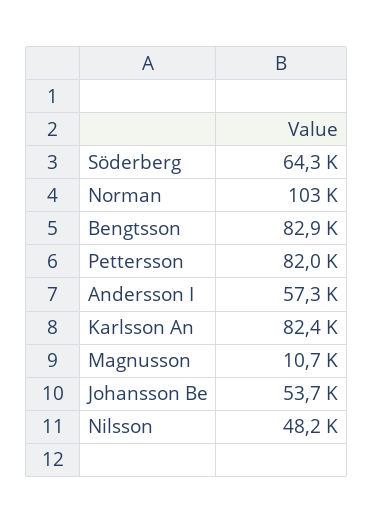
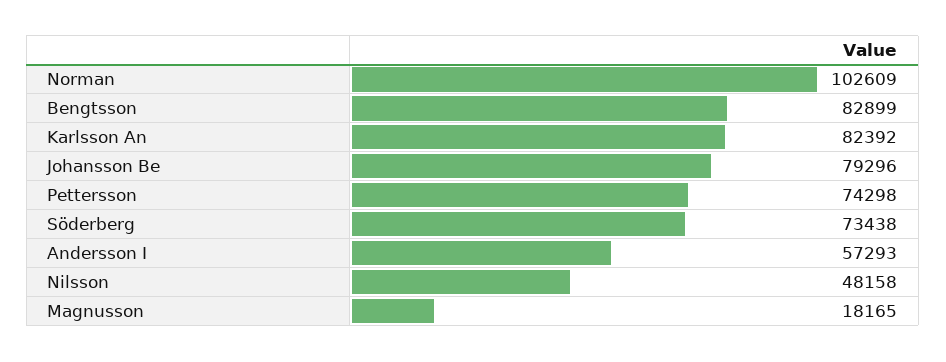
Söderberg: 64300 -> 73438
Pettersson: 82000 -> 74298
Magnusson: 10700 -> 18165
Johansson Be: 53700 -> 79296

